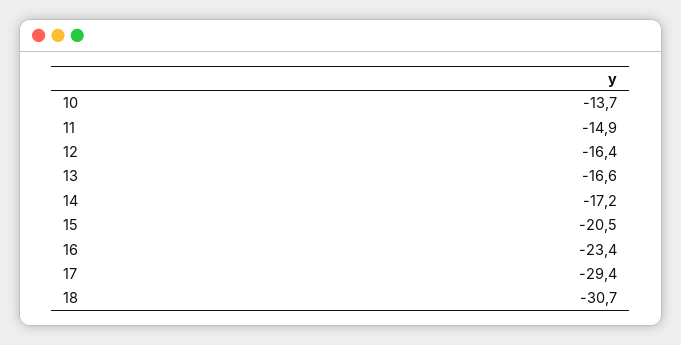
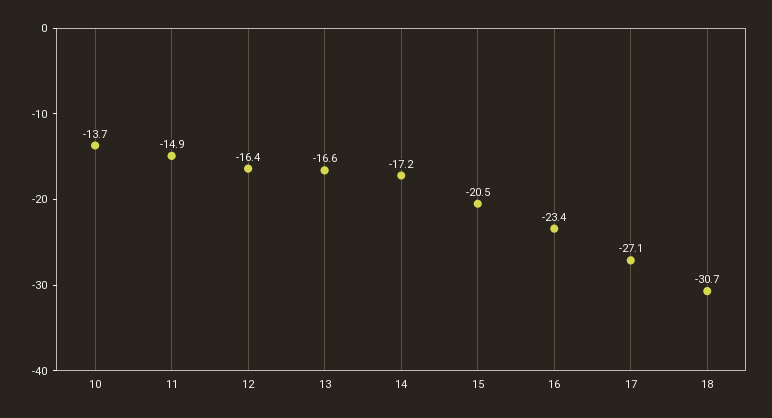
17: -29.4 -> -27.1

